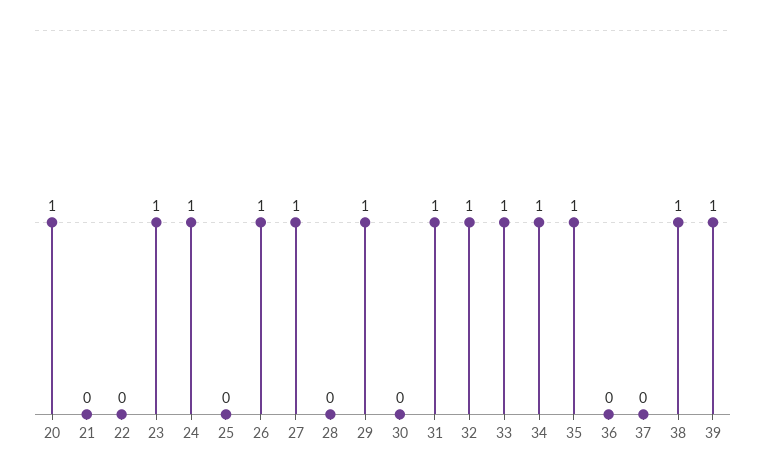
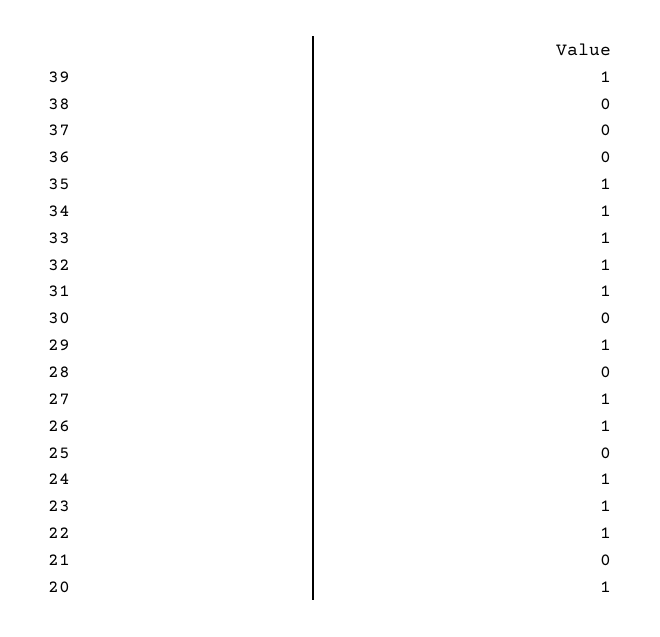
22: 0 -> 1
38: 1 -> 0

